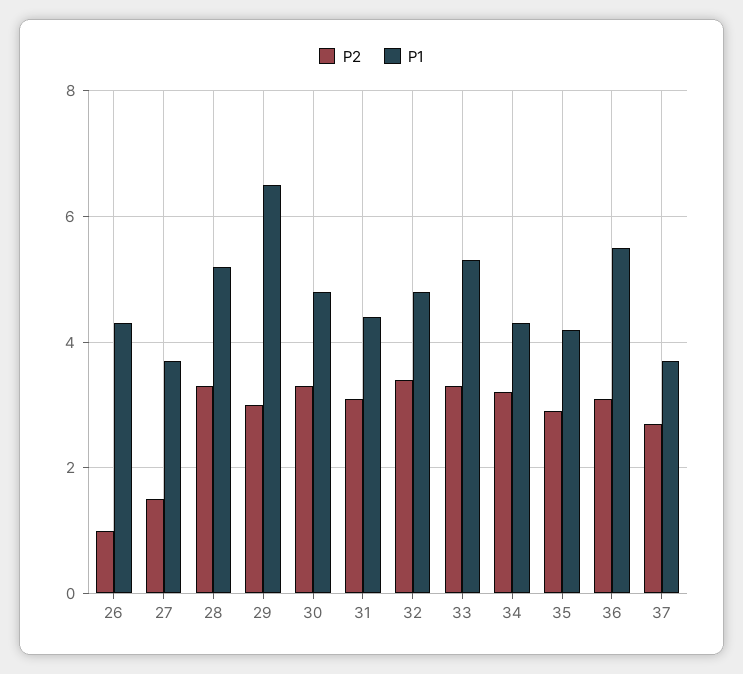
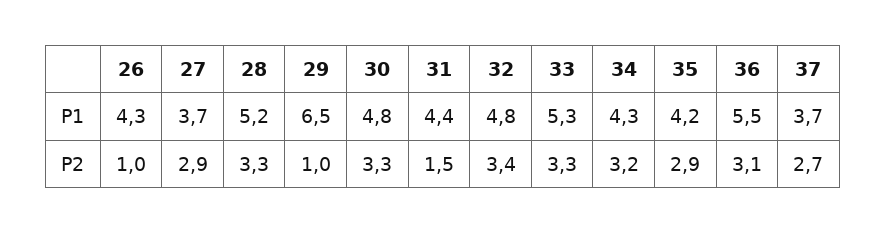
P2, 27: 1.5 -> 2.9
P2, 29: 3 -> 1
P2, 31: 3 -> 1.5

